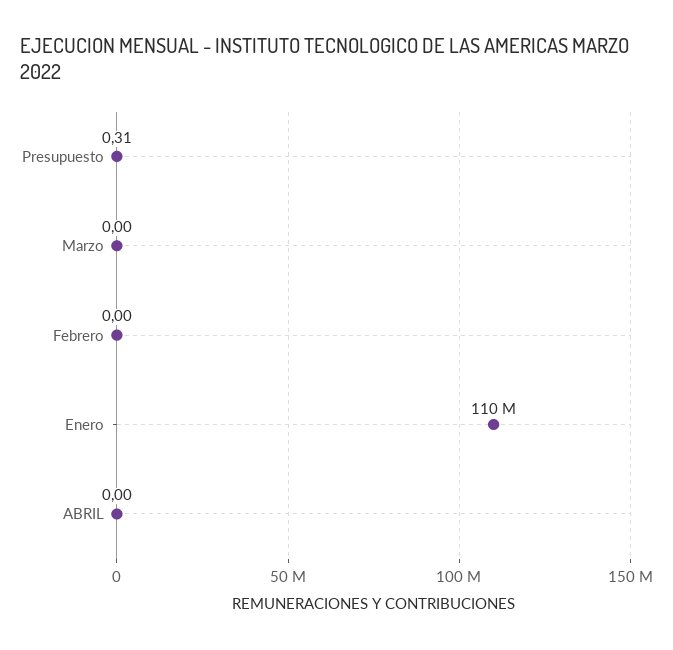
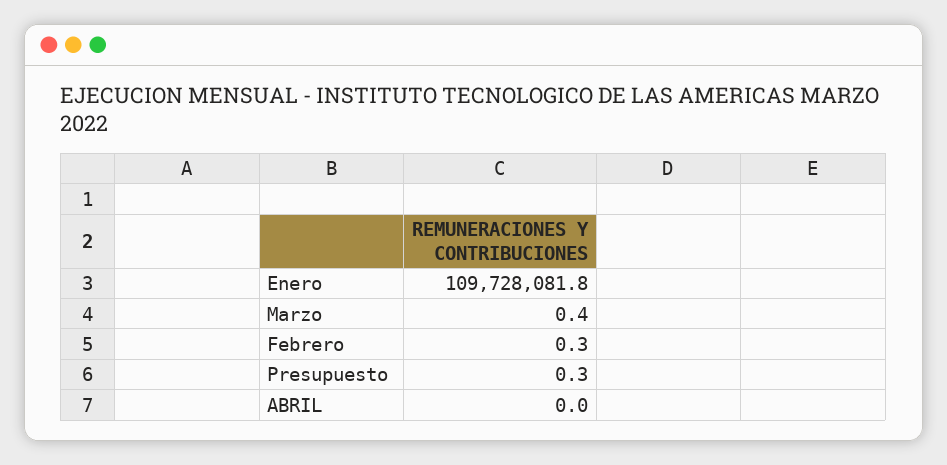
Marzo: 0 -> 0.4
Febrero: 0 -> 0.3

